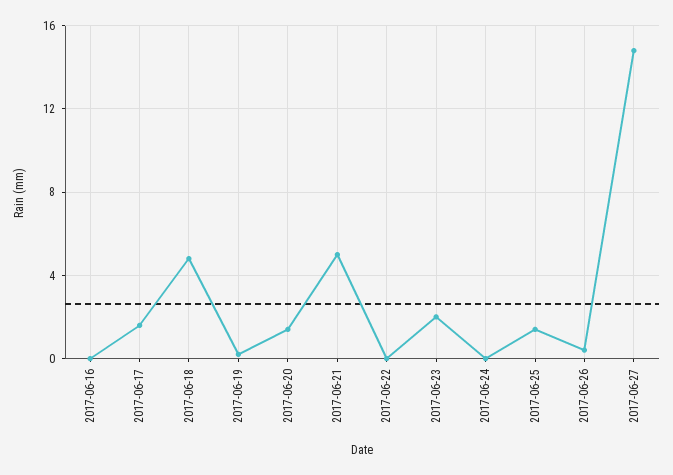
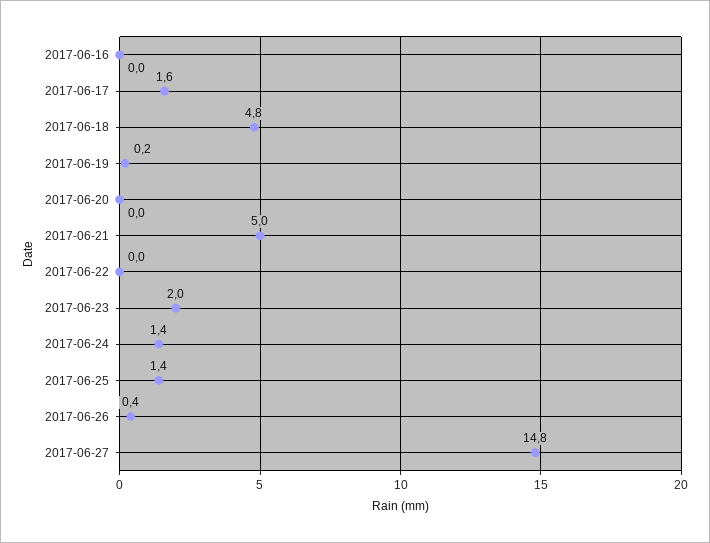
2017-06-20: 1.5 -> 0
2017-06-24: 0 -> 1.4

